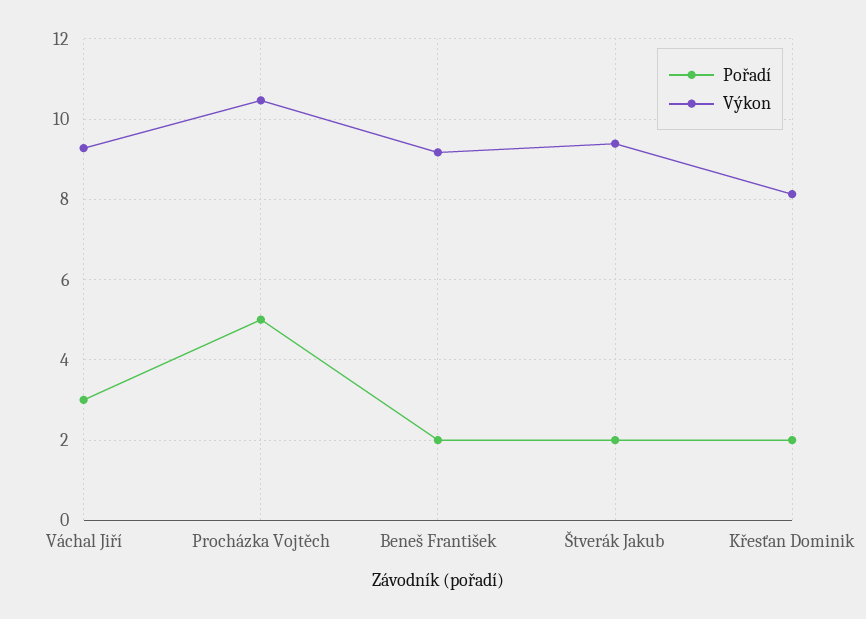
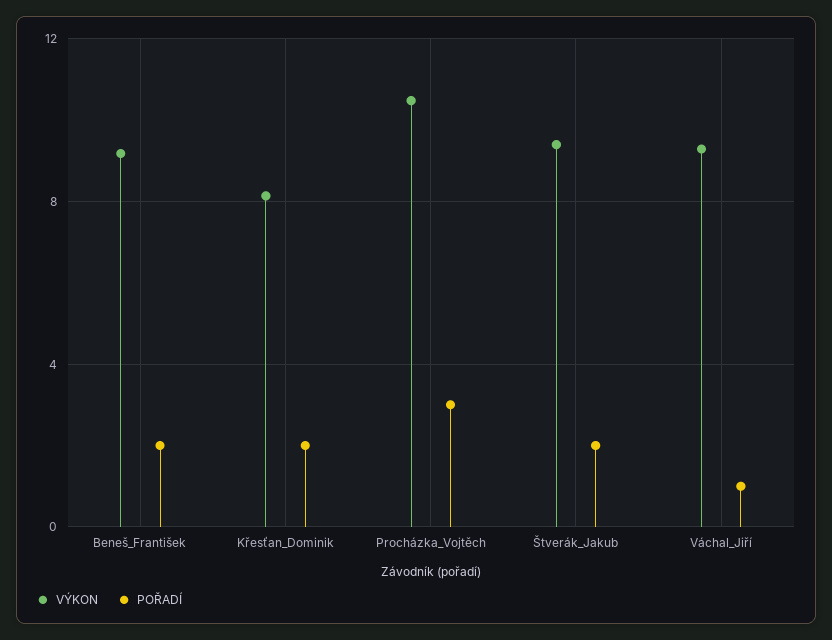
Pořadí, Váchal Jiří: 3 -> 1
Pořadí, Procházka Vojtěch: 5 -> 3

